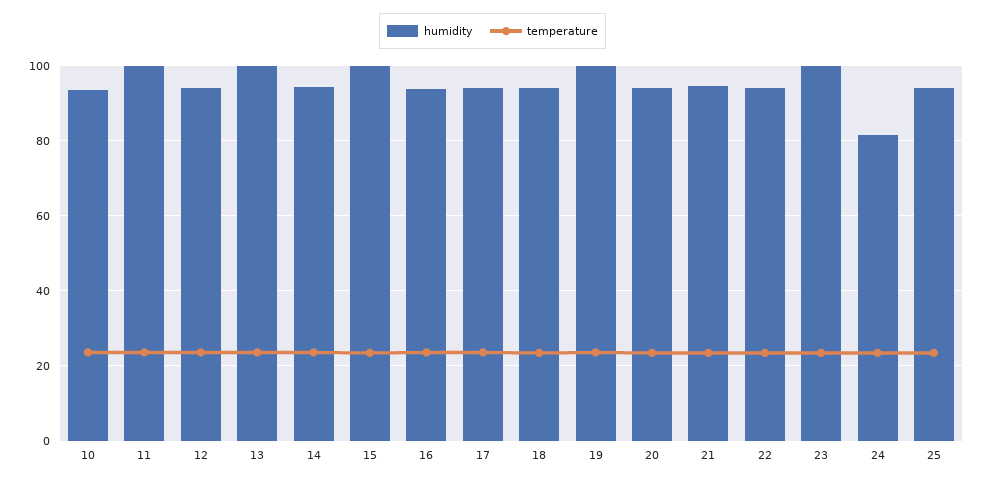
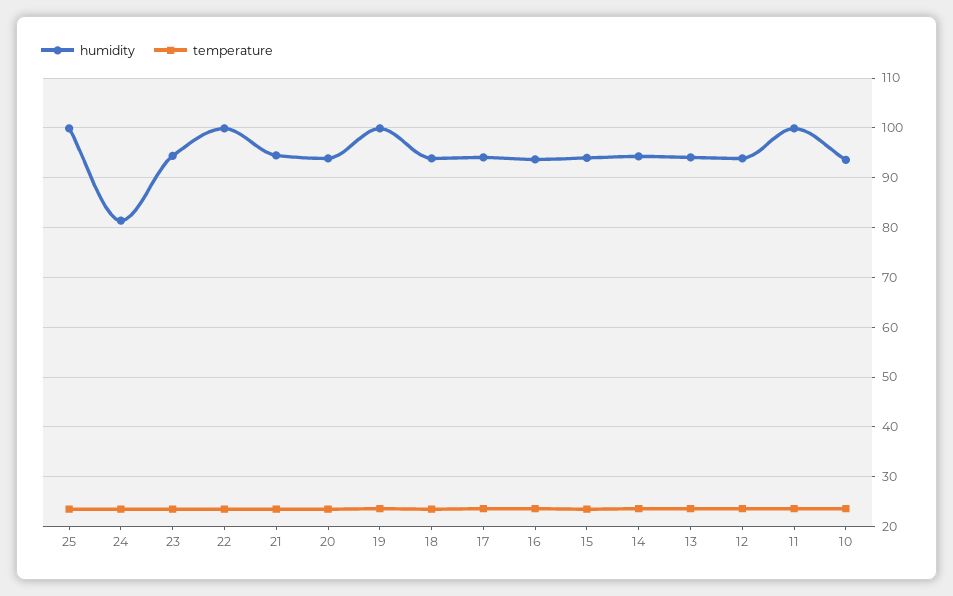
humidity, 13: 100 -> 94
humidity, 15: 100 -> 94
humidity, 22: 94 -> 100
humidity, 23: 100 -> 94
humidity, 25: 94 -> 100

